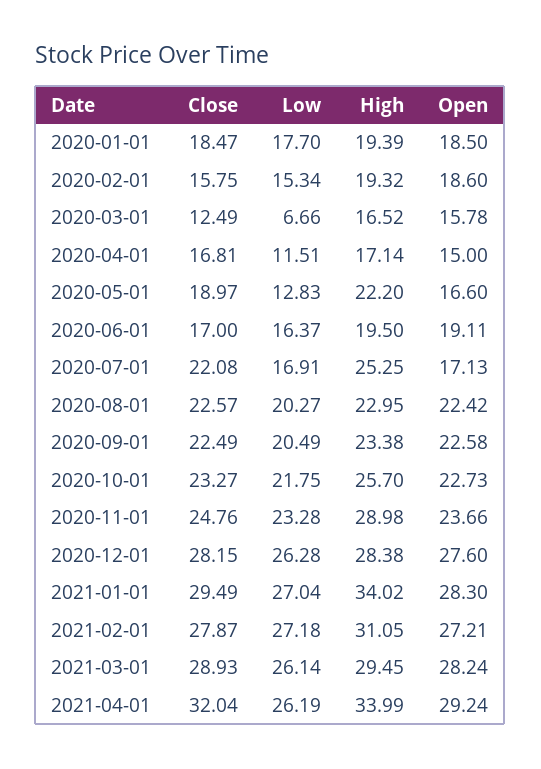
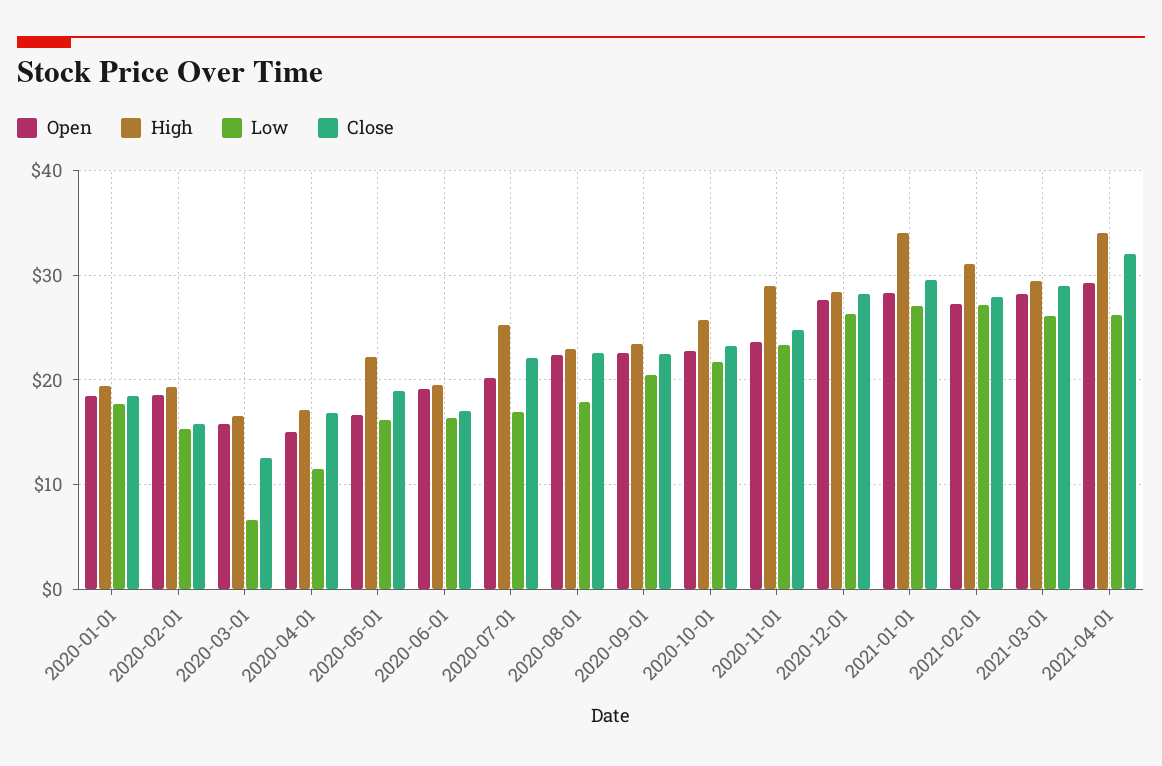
Low, 2020-05-01: 12.83 -> 16
Open, 2020-07-01: 17.13 -> 20
Low, 2020-08-01: 20.27 -> 18

